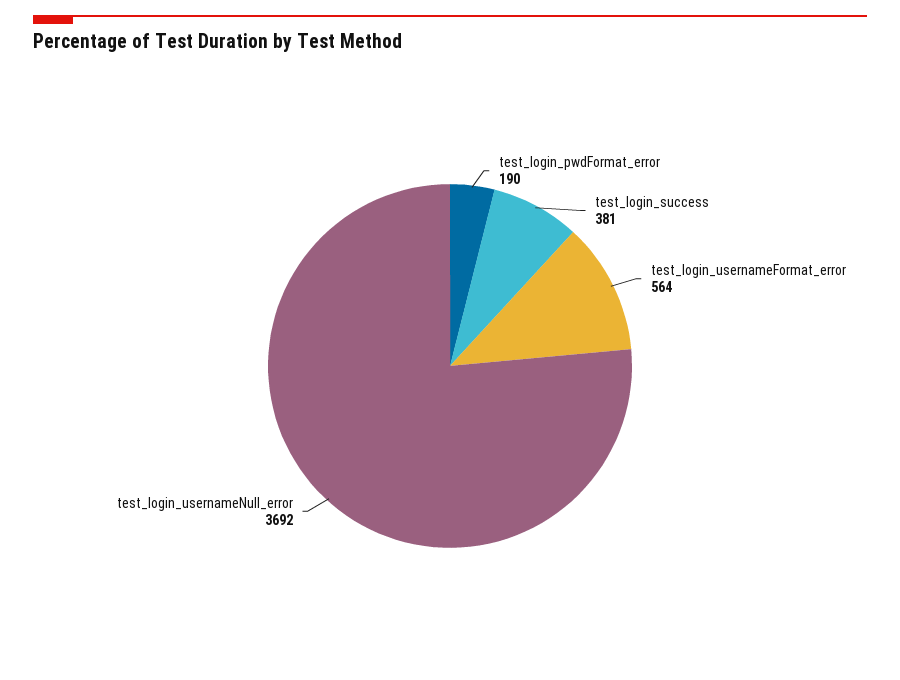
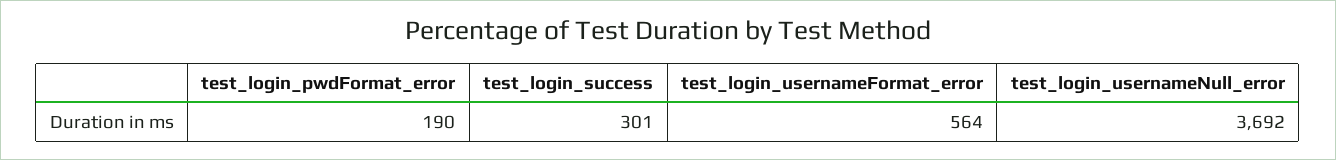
test_login_success: 381 -> 301

